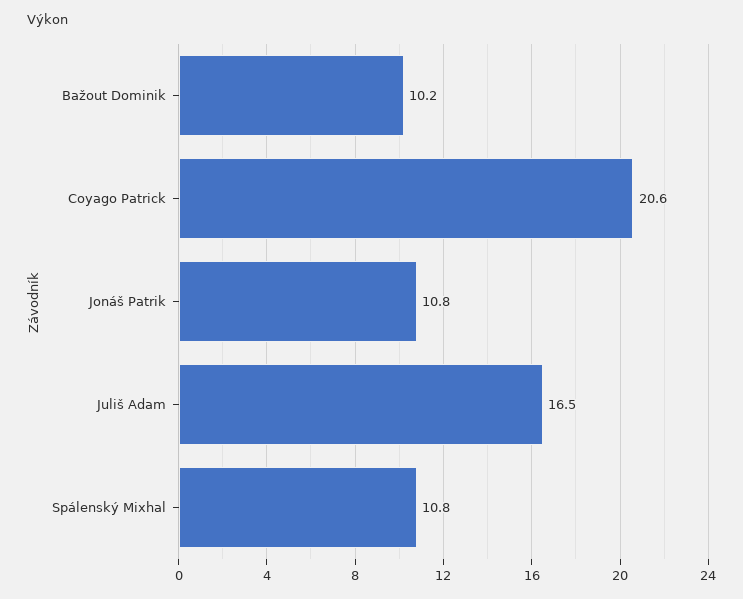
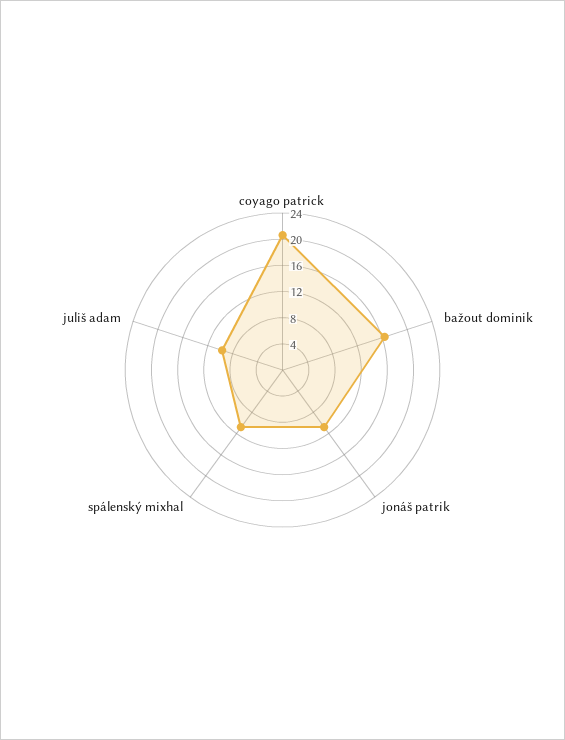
Bažout Dominik: 10.2 -> 16
Juliš Adam: 16.5 -> 10

